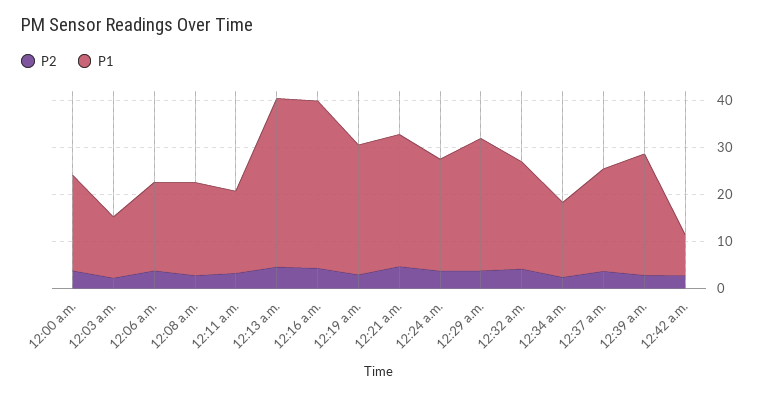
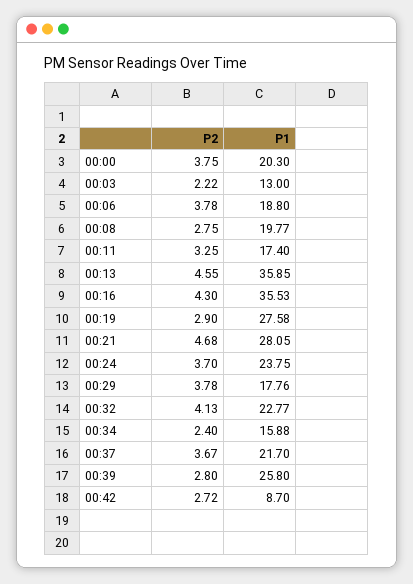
P1, 12:29 a.m.: 28 -> 17.76

